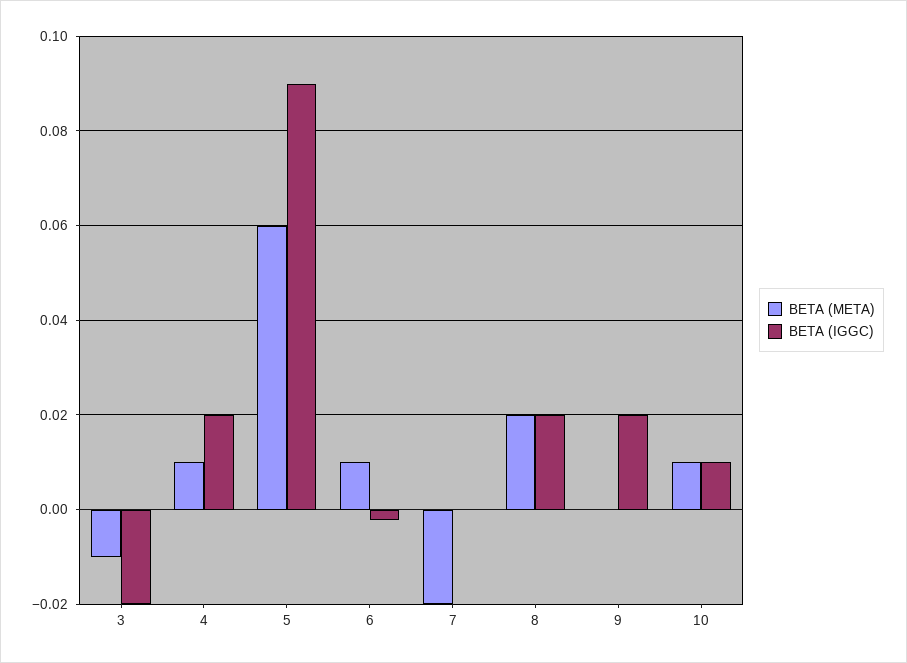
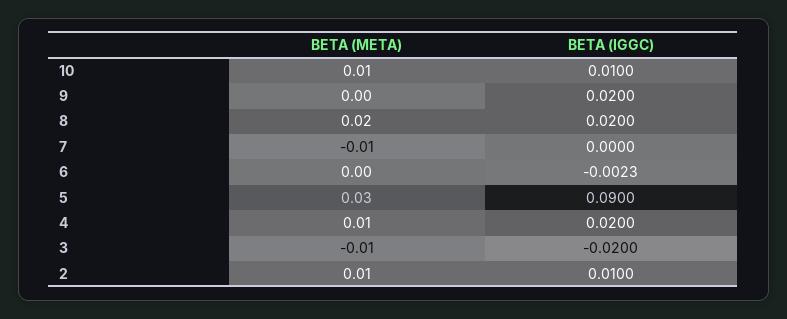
BETA (META), 5: 0.06 -> 0.03
BETA (META), 6: 0.01 -> 0
BETA (META), 7: -0.02 -> -0.01
BETA (META), 2: none -> 0.01
BETA (IGGC), 2: none -> 0.01

